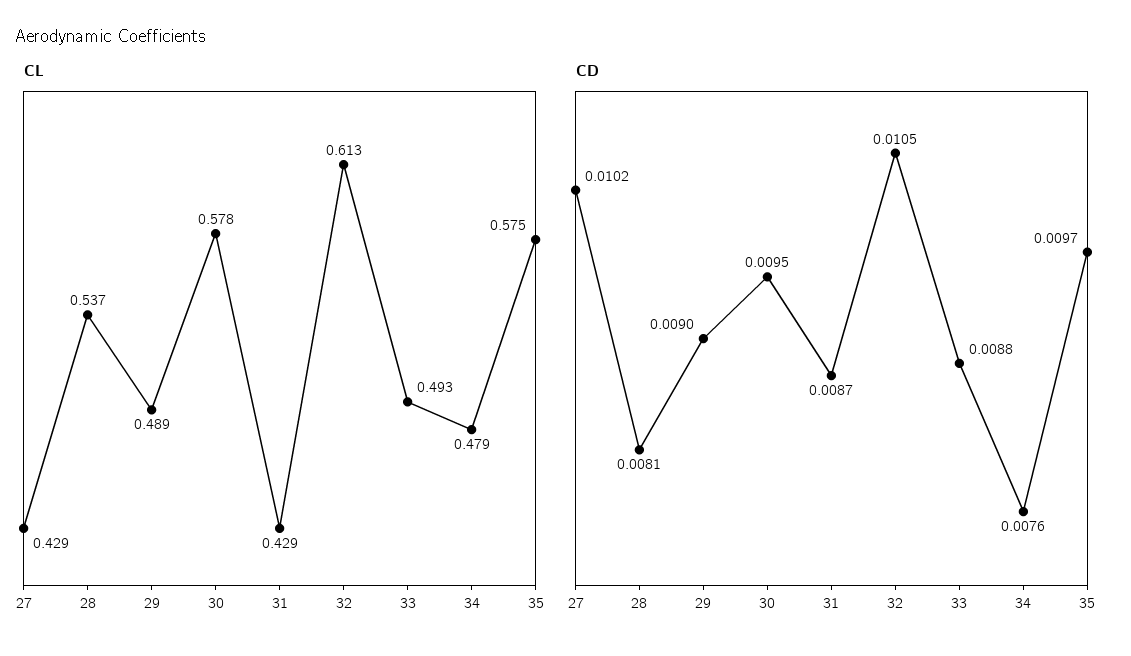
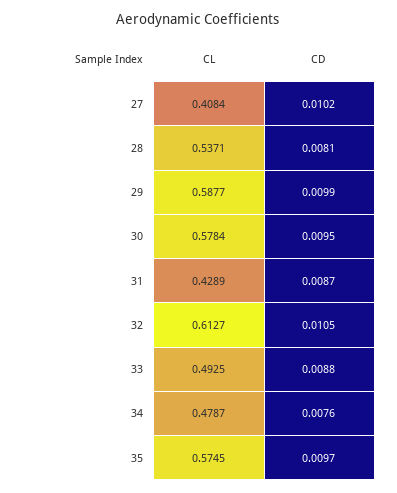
CL, 27: 0.429 -> 0.4084
CL, 29: 0.489 -> 0.5877
CD, 29: 0.009 -> 0.0099

